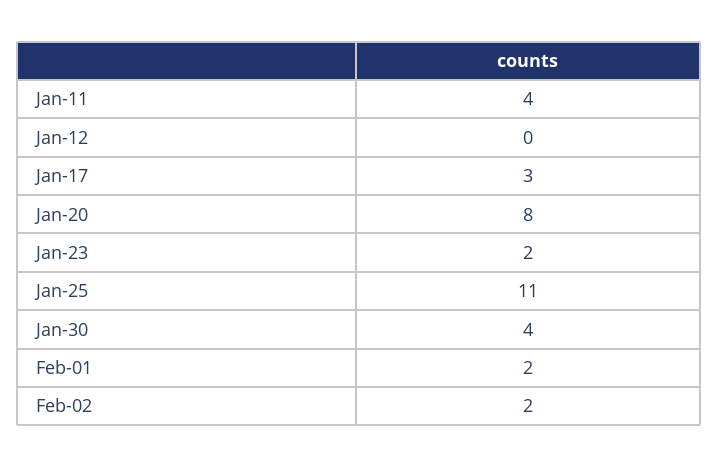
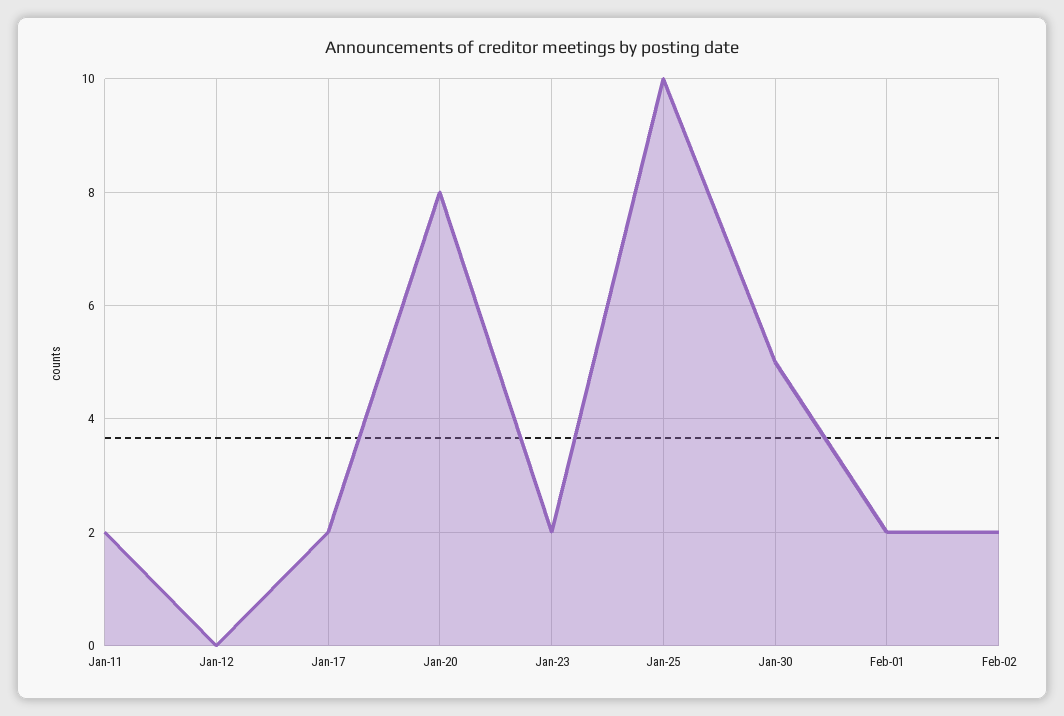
Jan-11: 4 -> 2
Jan-17: 3 -> 2
Jan-25: 11 -> 10
Jan-30: 4 -> 5

